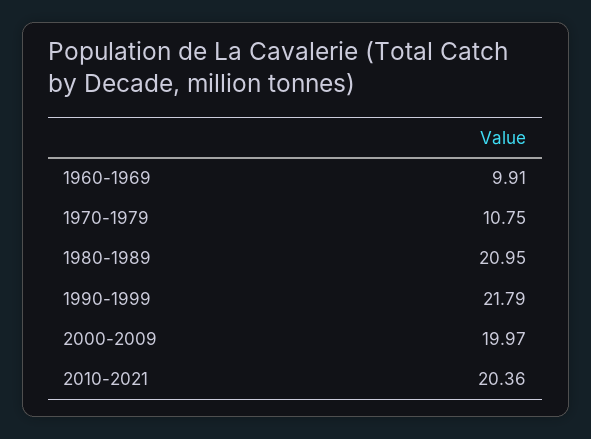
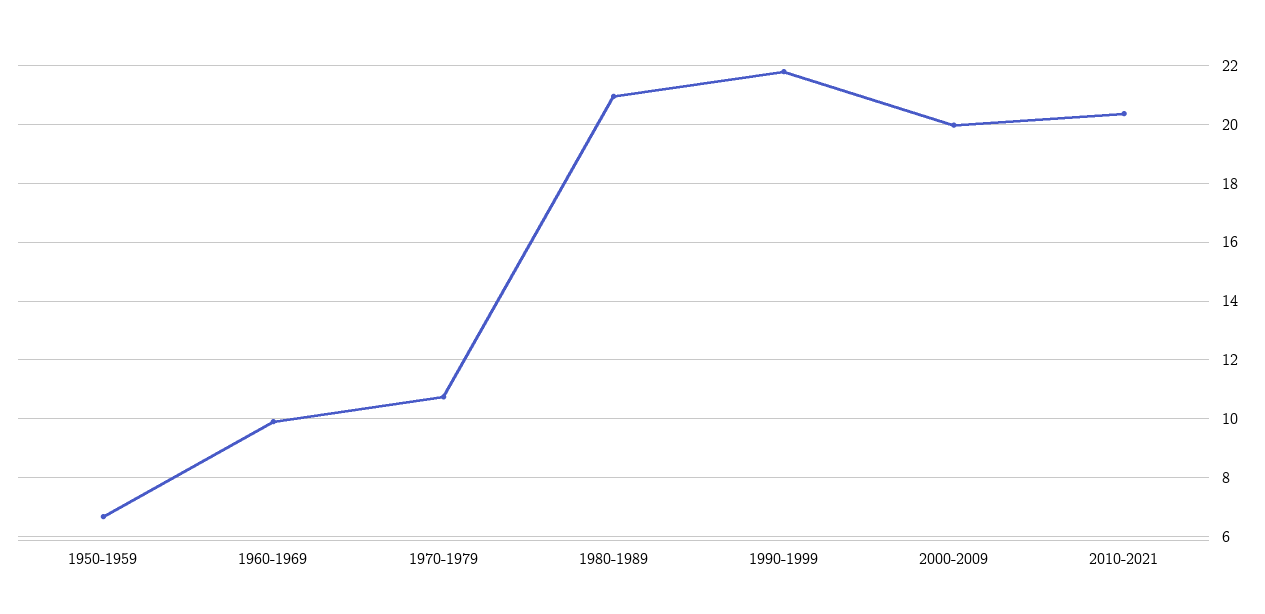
1950-1959: none -> 6.75

